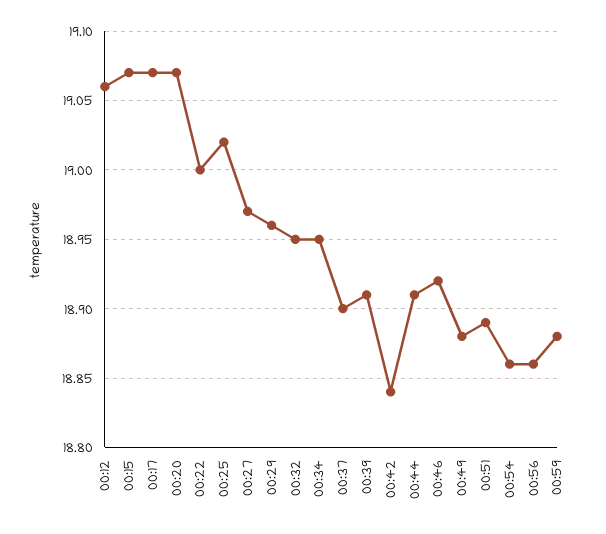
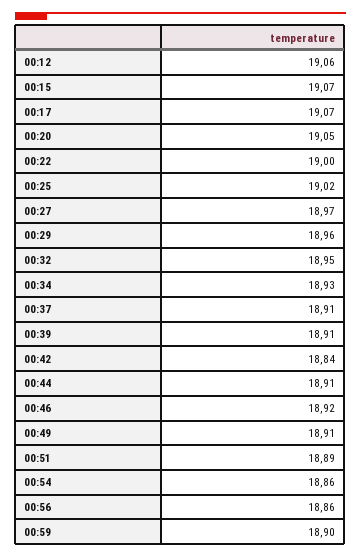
00:20: 19.07 -> 19.05
00:34: 18.95 -> 18.93
00:37: 18.9 -> 18.91
00:49: 18.88 -> 18.91
00:59: 18.88 -> 18.9

